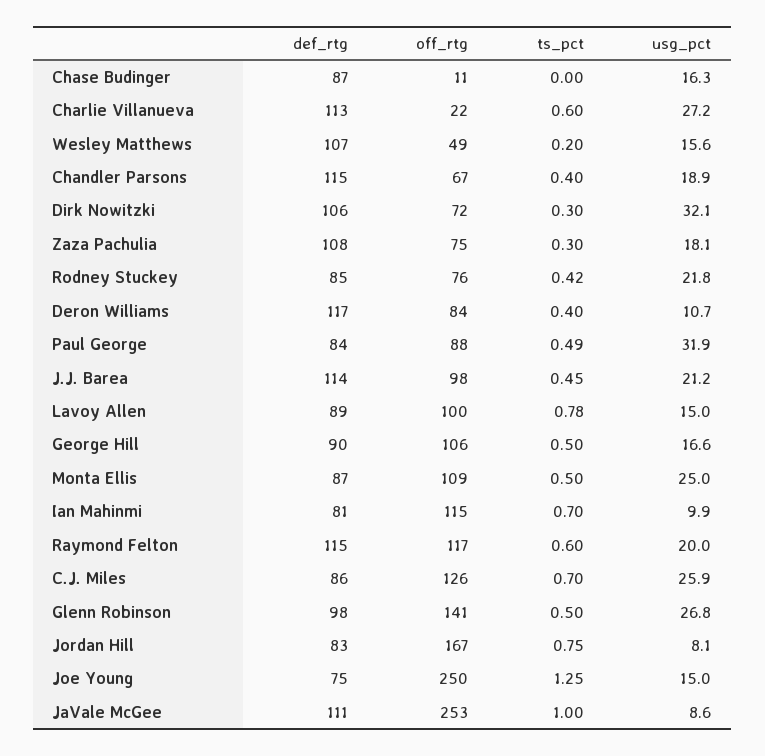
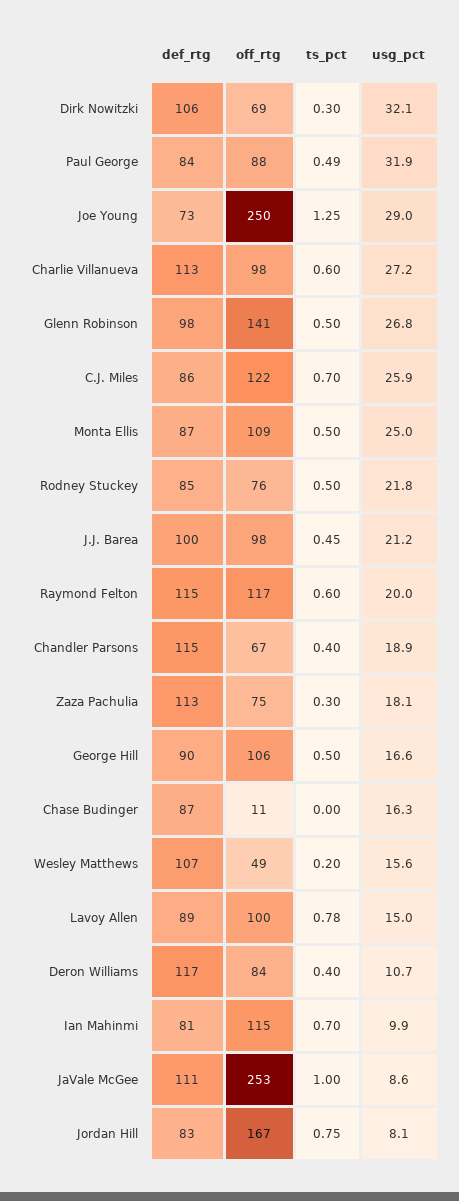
off_rtg, Charlie Villanueva: 22 -> 98
off_rtg, Dirk Nowitzki: 72 -> 69
def_rtg, Zaza Pachulia: 108 -> 113
ts_pct, Rodney Stuckey: 0.42 -> 0.5
def_rtg, J.J. Barea: 114 -> 100
off_rtg, C.J. Miles: 126 -> 122
def_rtg, Joe Young: 75 -> 73
usg_pct, Joe Young: 15 -> 29

